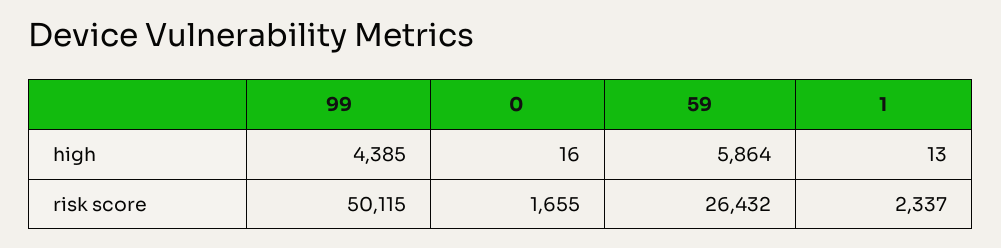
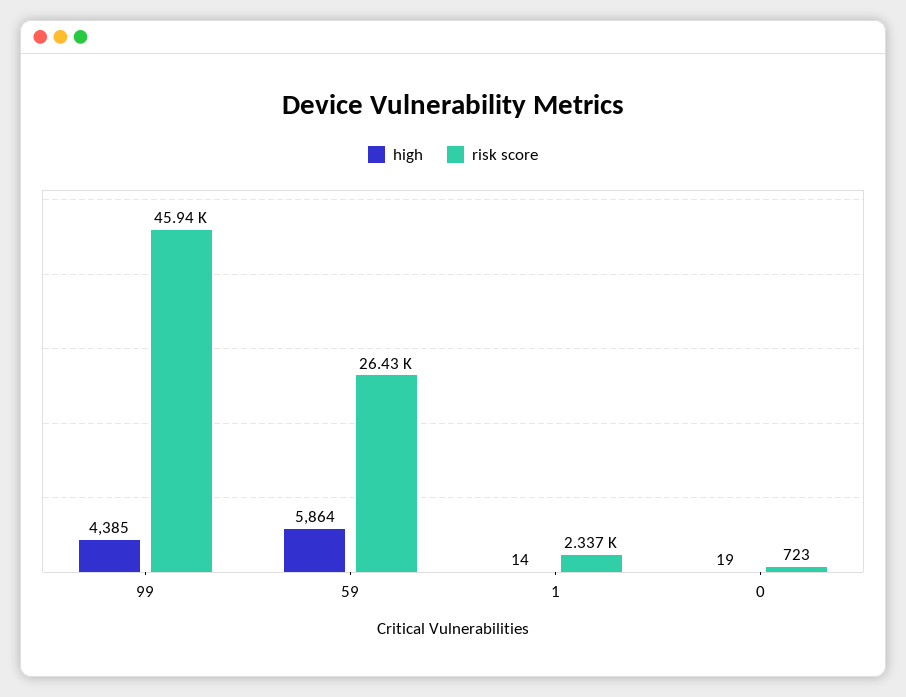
high, 0: 16 -> 19
high, 1: 13 -> 14
risk score, 99: 50115 -> 45940
risk score, 0: 1655 -> 723

